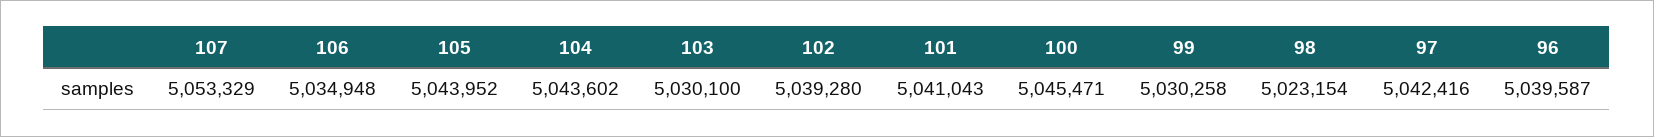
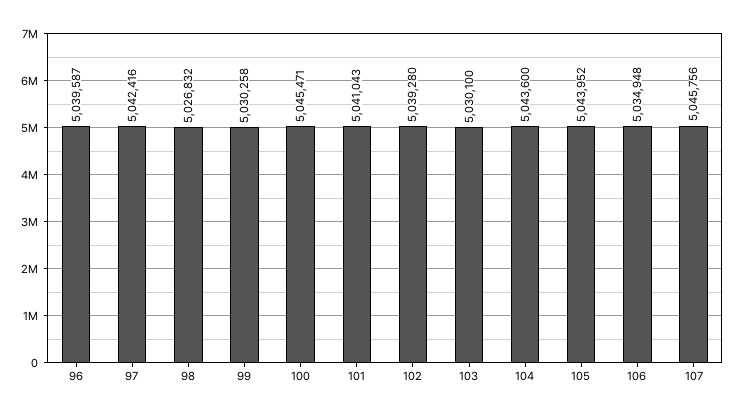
107: 5053329 -> 5045756
104: 5043602 -> 5043600
98: 5023154 -> 5026832

